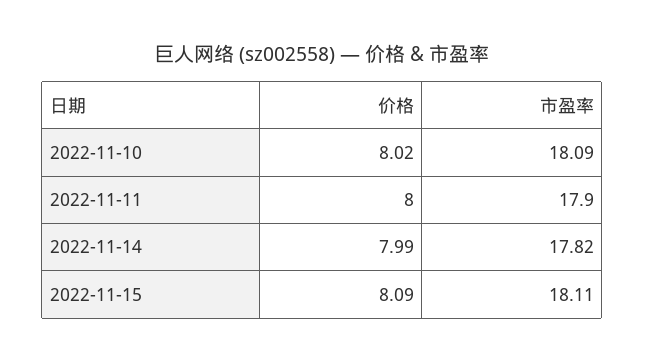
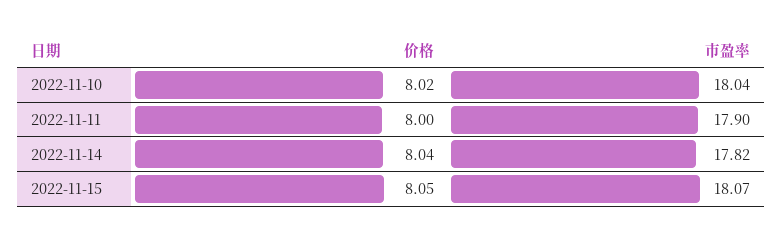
市盈率, 2022-11-10: 18.09 -> 18.04
价格, 2022-11-14: 7.99 -> 8.04
价格, 2022-11-15: 8.09 -> 8.05
市盈率, 2022-11-15: 18.11 -> 18.07

